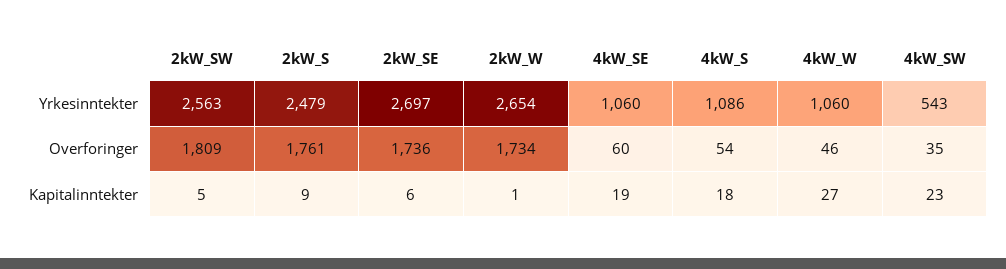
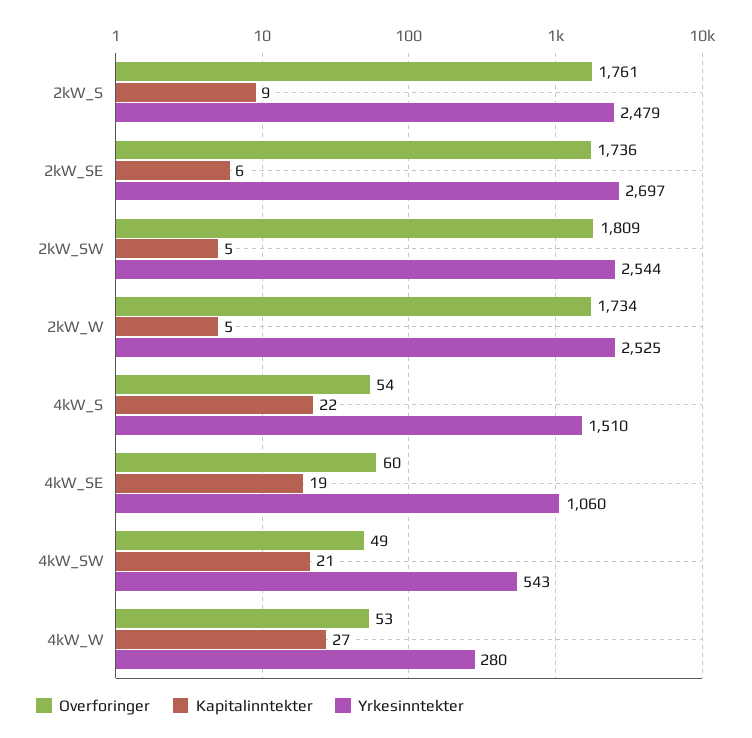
Yrkesinntekter, 2kW_SW: 2563 -> 2544
Yrkesinntekter, 2kW_W: 2654 -> 2525
Yrkesinntekter, 4kW_S: 1086 -> 1510
Yrkesinntekter, 4kW_W: 1060 -> 280
Overforinger, 4kW_W: 46 -> 53
Overforinger, 4kW_SW: 35 -> 49
Kapitalinntekter, 2kW_W: 1 -> 5
Kapitalinntekter, 4kW_S: 18 -> 22
Kapitalinntekter, 4kW_SW: 23 -> 21

